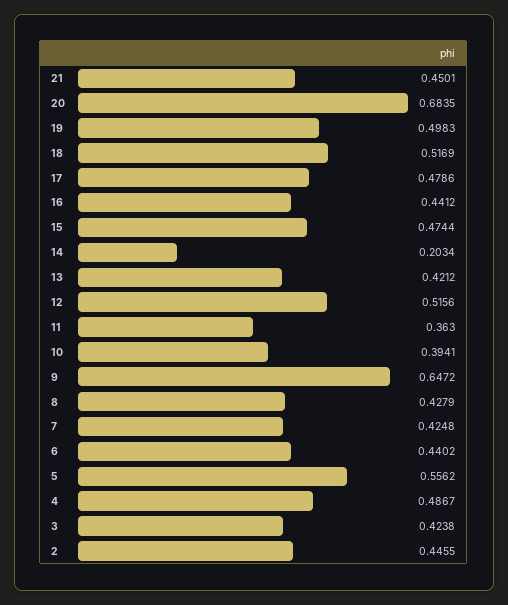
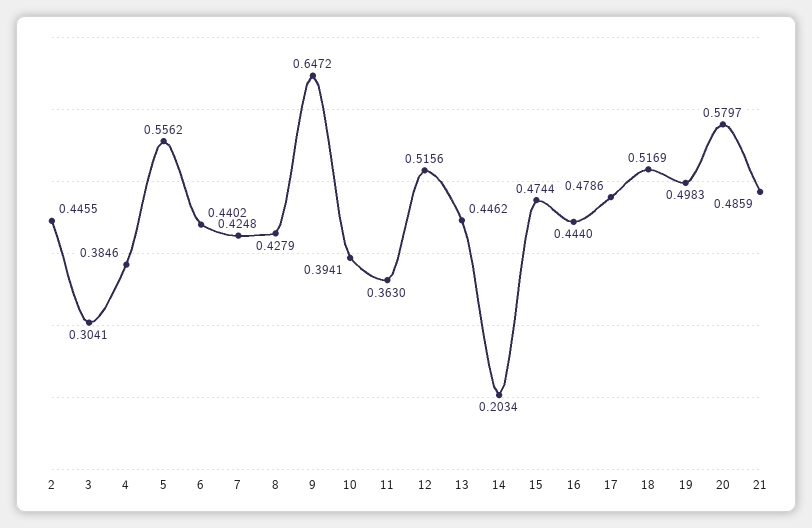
21: 0.4501 -> 0.4859
20: 0.6835 -> 0.5797
16: 0.4412 -> 0.444
13: 0.4212 -> 0.4462
4: 0.4867 -> 0.3846
3: 0.4238 -> 0.3041

